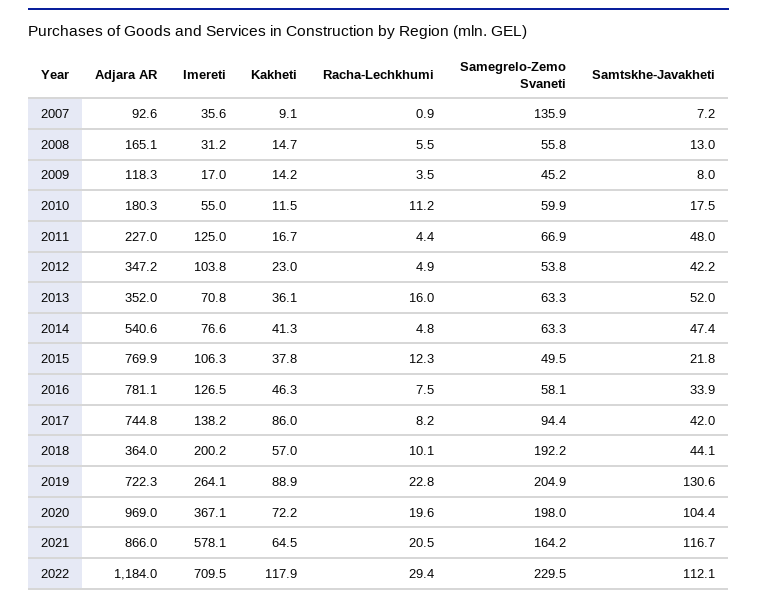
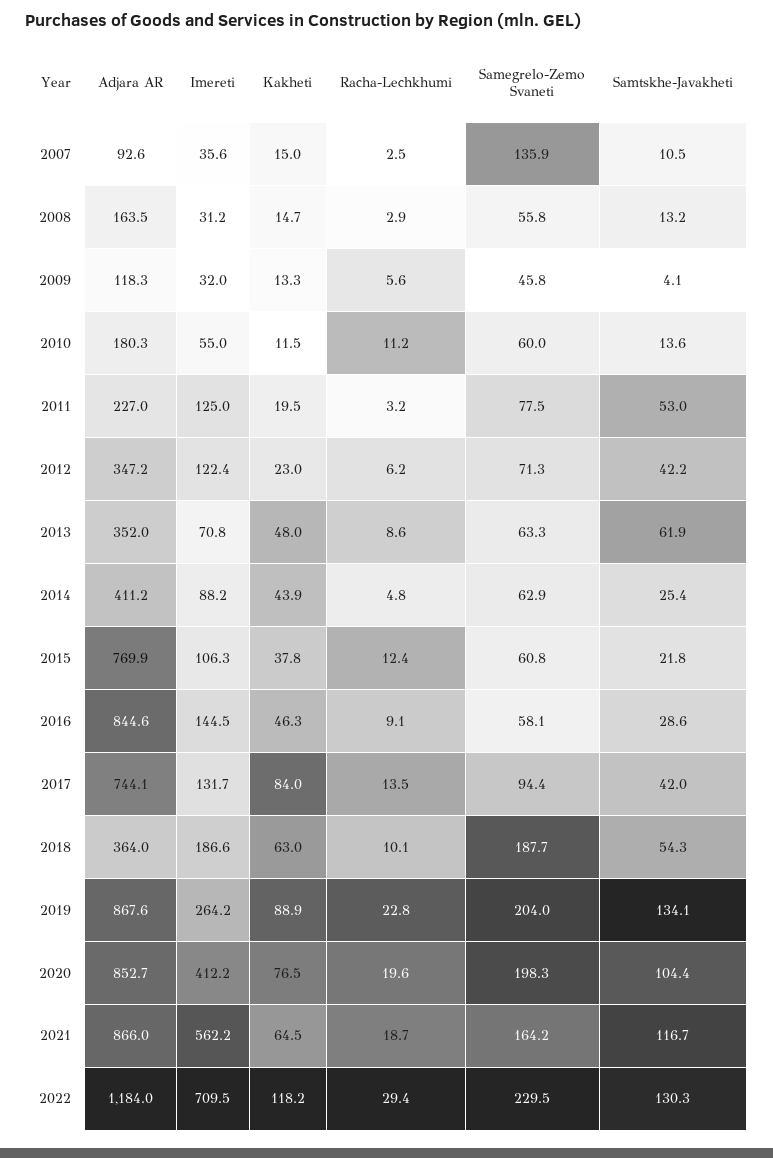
Kakheti, 2007: 9.1 -> 15
Racha-Lechkhumi, 2007: 0.9 -> 2.5
Samtskhe-Javakheti, 2007: 7.2 -> 10.5
Adjara AR, 2008: 165.1 -> 163.5
Racha-Lechkhumi, 2008: 5.5 -> 2.9
Samtskhe-Javakheti, 2008: 13 -> 13.2
Imereti, 2009: 17 -> 32
Kakheti, 2009: 14.2 -> 13.3
Racha-Lechkhumi, 2009: 3.5 -> 5.6
Samegrelo-Zemo Svaneti, 2009: 45.2 -> 45.8
Samtskhe-Javakheti, 2009: 8 -> 4.1
Samegrelo-Zemo Svaneti, 2010: 59.9 -> 60
Samtskhe-Javakheti, 2010: 17.5 -> 13.6
Kakheti, 2011: 16.7 -> 19.5
Racha-Lechkhumi, 2011: 4.4 -> 3.2
Samegrelo-Zemo Svaneti, 2011: 66.9 -> 77.5
Samtskhe-Javakheti, 2011: 48 -> 53
Imereti, 2012: 103.8 -> 122.4
Racha-Lechkhumi, 2012: 4.9 -> 6.2
Samegrelo-Zemo Svaneti, 2012: 53.8 -> 71.3
Kakheti, 2013: 36.1 -> 48
Racha-Lechkhumi, 2013: 16 -> 8.6
Samtskhe-Javakheti, 2013: 52 -> 61.9
Adjara AR, 2014: 540.6 -> 411.2
Imereti, 2014: 76.6 -> 88.2
Kakheti, 2014: 41.3 -> 43.9
Samegrelo-Zemo Svaneti, 2014: 63.3 -> 62.9
Samtskhe-Javakheti, 2014: 47.4 -> 25.4
Racha-Lechkhumi, 2015: 12.3 -> 12.4
Samegrelo-Zemo Svaneti, 2015: 49.5 -> 60.8
Adjara AR, 2016: 781.1 -> 844.6
Imereti, 2016: 126.5 -> 144.5
Racha-Lechkhumi, 2016: 7.5 -> 9.1
Samtskhe-Javakheti, 2016: 33.9 -> 28.6
Adjara AR, 2017: 744.8 -> 744.1
Imereti, 2017: 138.2 -> 131.7
Kakheti, 2017: 86 -> 84
Racha-Lechkhumi, 2017: 8.2 -> 13.5
Imereti, 2018: 200.2 -> 186.6
Kakheti, 2018: 57 -> 63
Samegrelo-Zemo Svaneti, 2018: 192.2 -> 187.7
Samtskhe-Javakheti, 2018: 44.1 -> 54.3
Adjara AR, 2019: 722.3 -> 867.6
Imereti, 2019: 264.1 -> 264.2
Samegrelo-Zemo Svaneti, 2019: 204.9 -> 204
Samtskhe-Javakheti, 2019: 130.6 -> 134.1
Adjara AR, 2020: 969 -> 852.7
Imereti, 2020: 367.1 -> 412.2
Kakheti, 2020: 72.2 -> 76.5
Samegrelo-Zemo Svaneti, 2020: 198 -> 198.3
Imereti, 2021: 578.1 -> 562.2
Racha-Lechkhumi, 2021: 20.5 -> 18.7
Kakheti, 2022: 117.9 -> 118.2
Samtskhe-Javakheti, 2022: 112.1 -> 130.3

